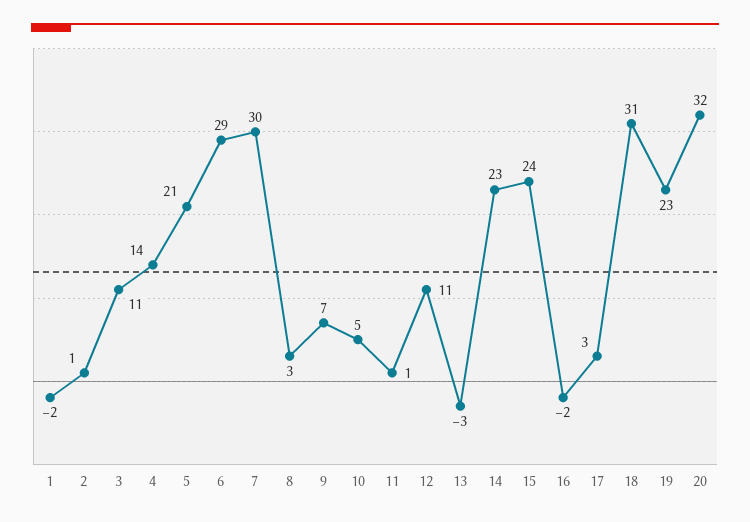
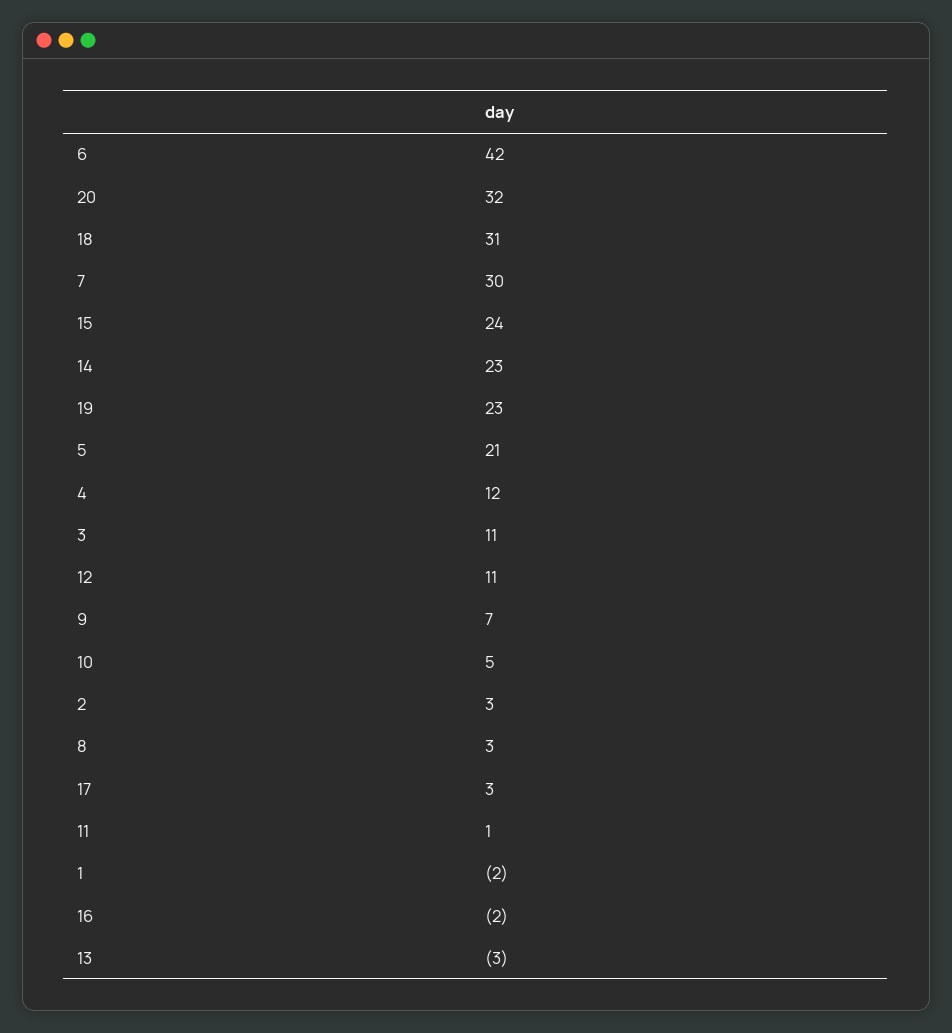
2: 1 -> 3
4: 14 -> 12
6: 29 -> 42

